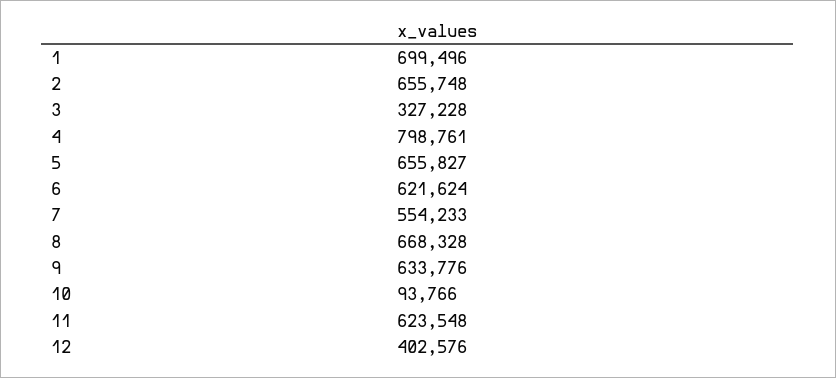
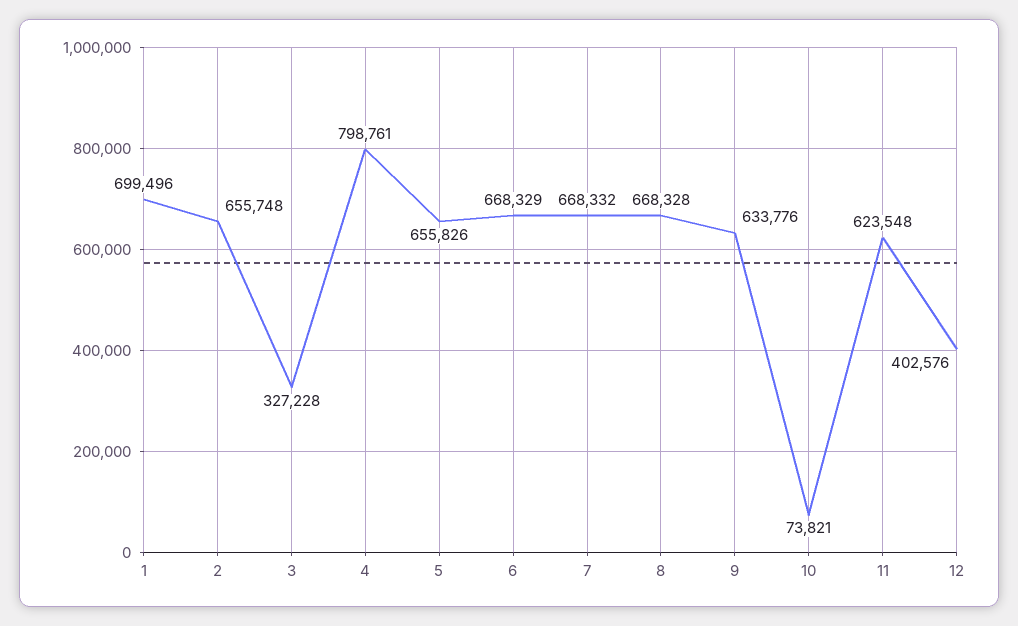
5: 655827 -> 655826
6: 621624 -> 668329
7: 554233 -> 668332
10: 93766 -> 73821

